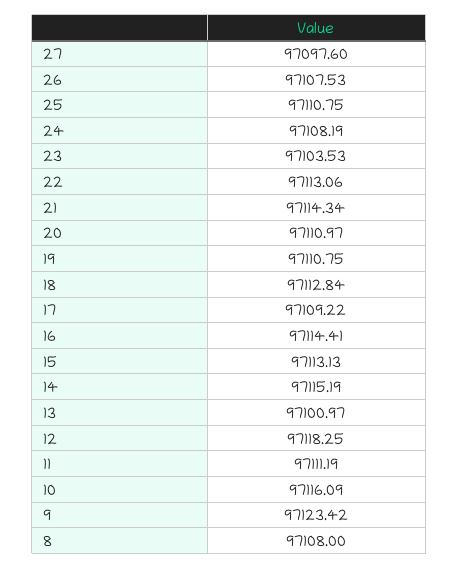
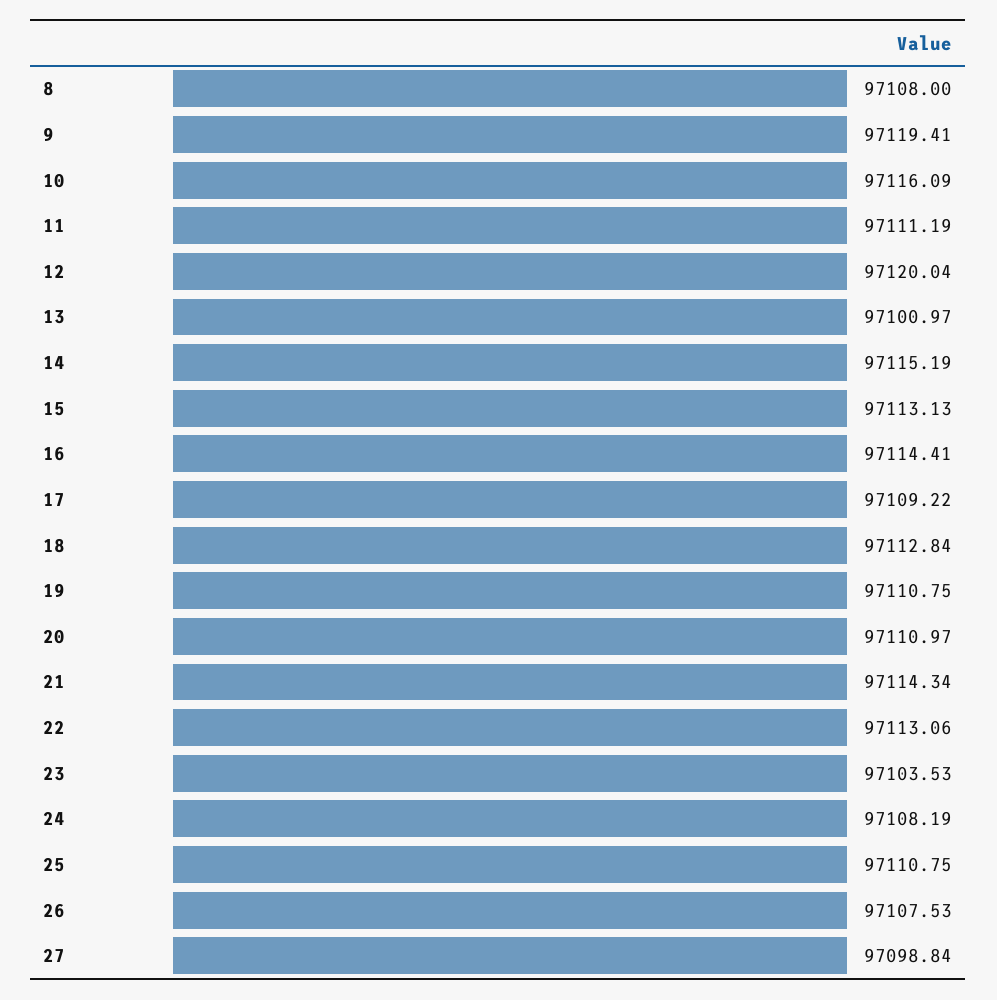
27: 97097.6 -> 97098.84
12: 97118.25 -> 97120.04
9: 97123.42 -> 97119.41

